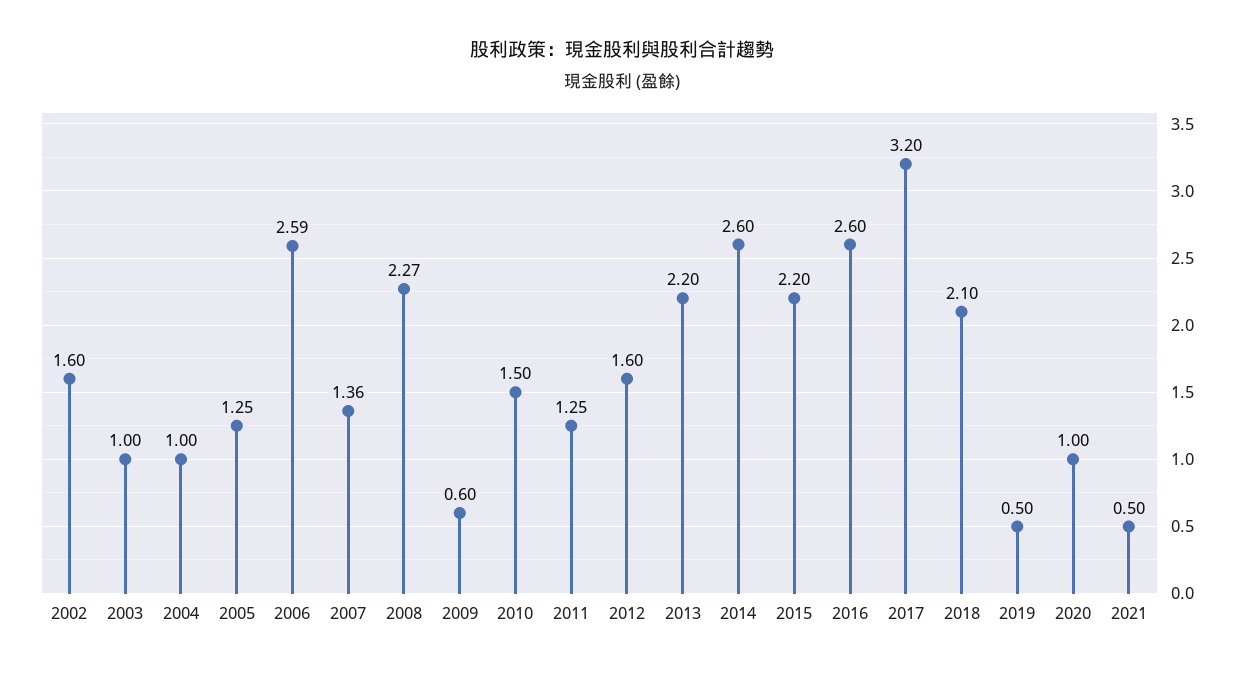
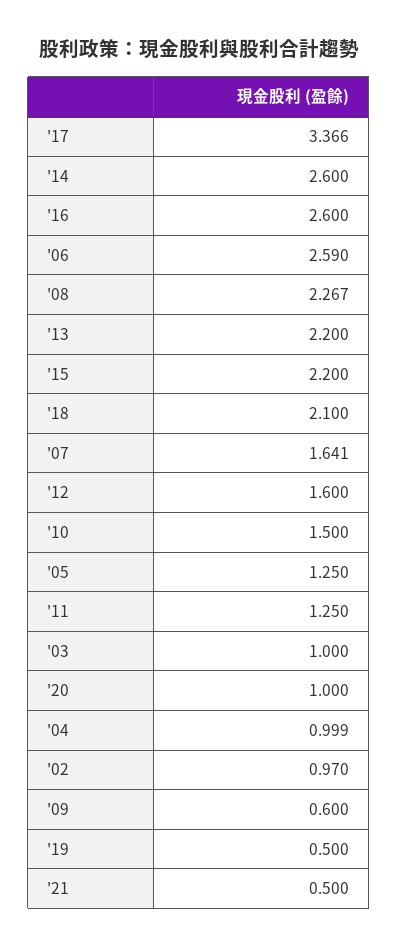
2002: 1.6 -> 0.97
2007: 1.36 -> 1.641
2017: 3.2 -> 3.366

